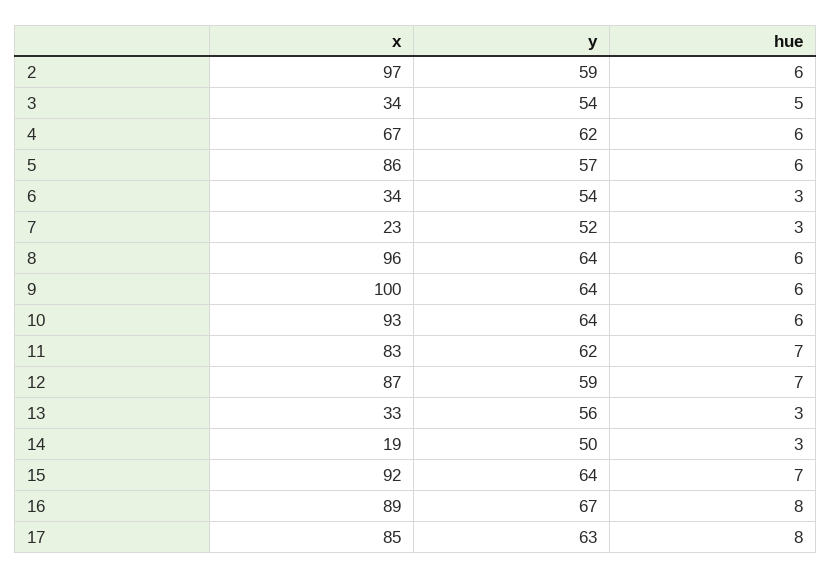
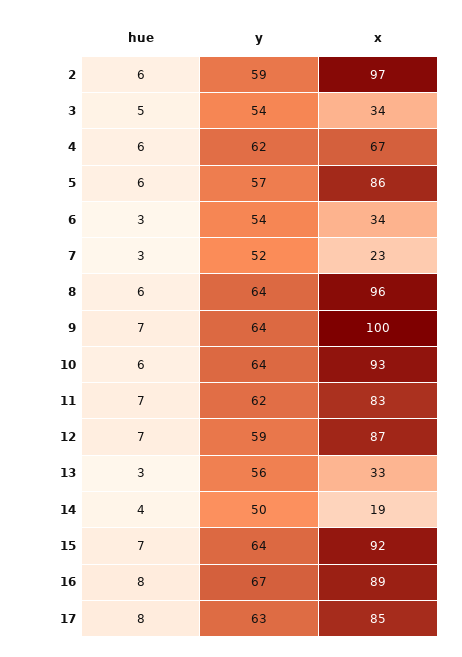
hue, 9: 6 -> 7
hue, 14: 3 -> 4

